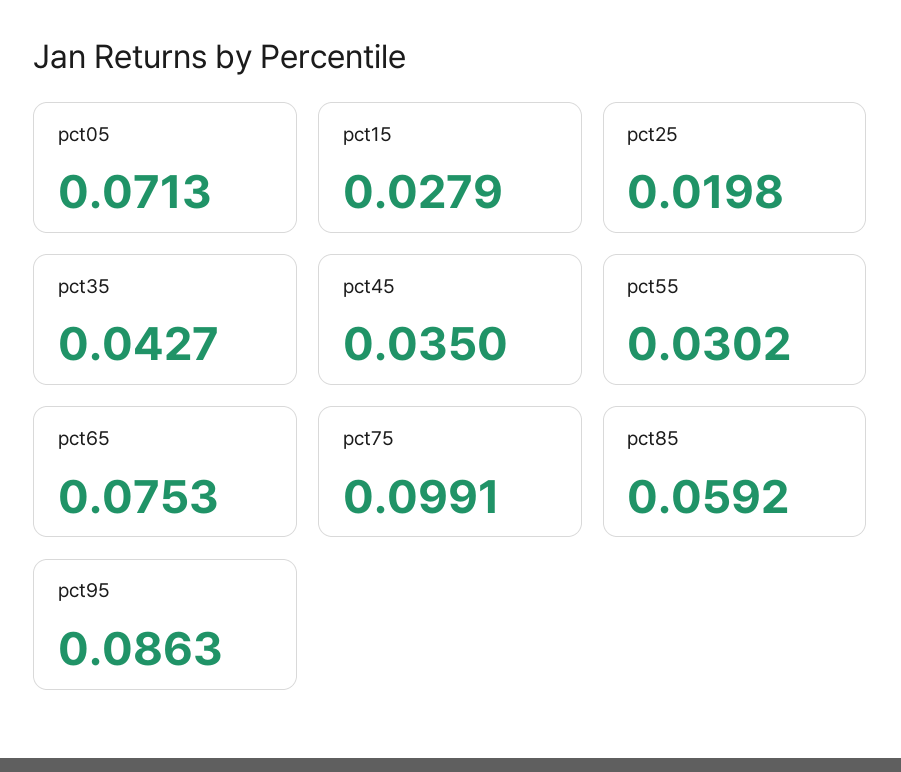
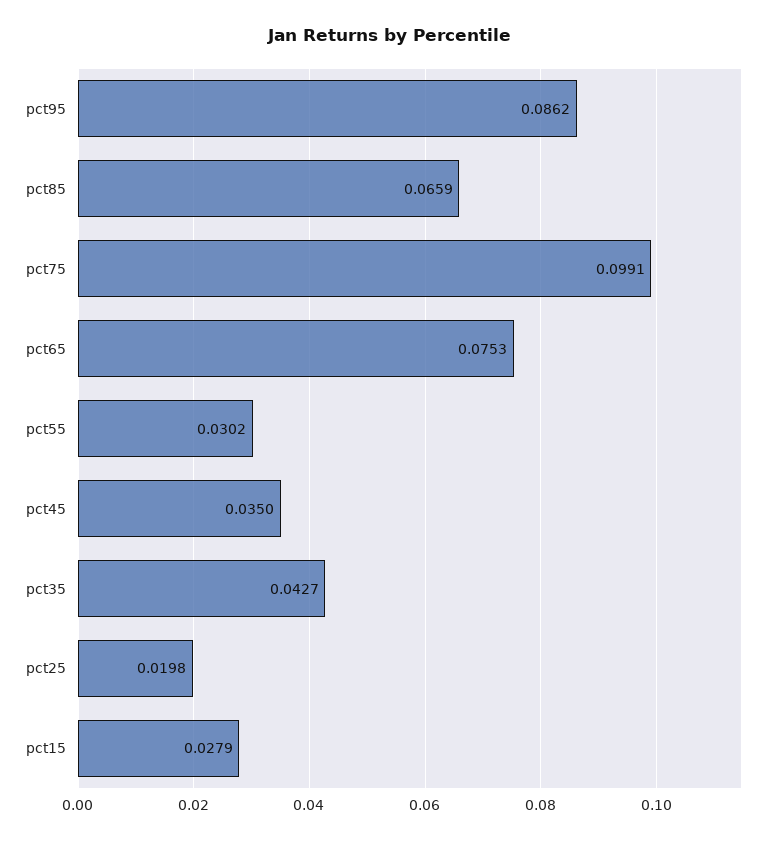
pct05: 0.0713 -> none
pct85: 0.0592 -> 0.0659
pct95: 0.0863 -> 0.0862

